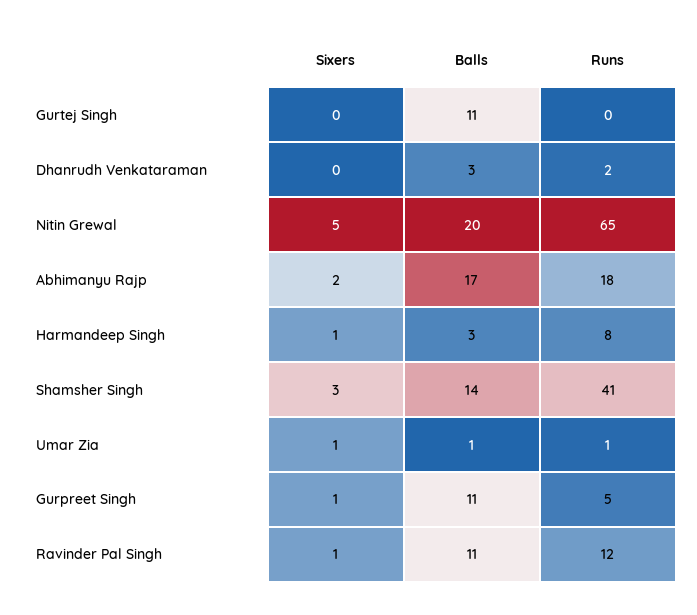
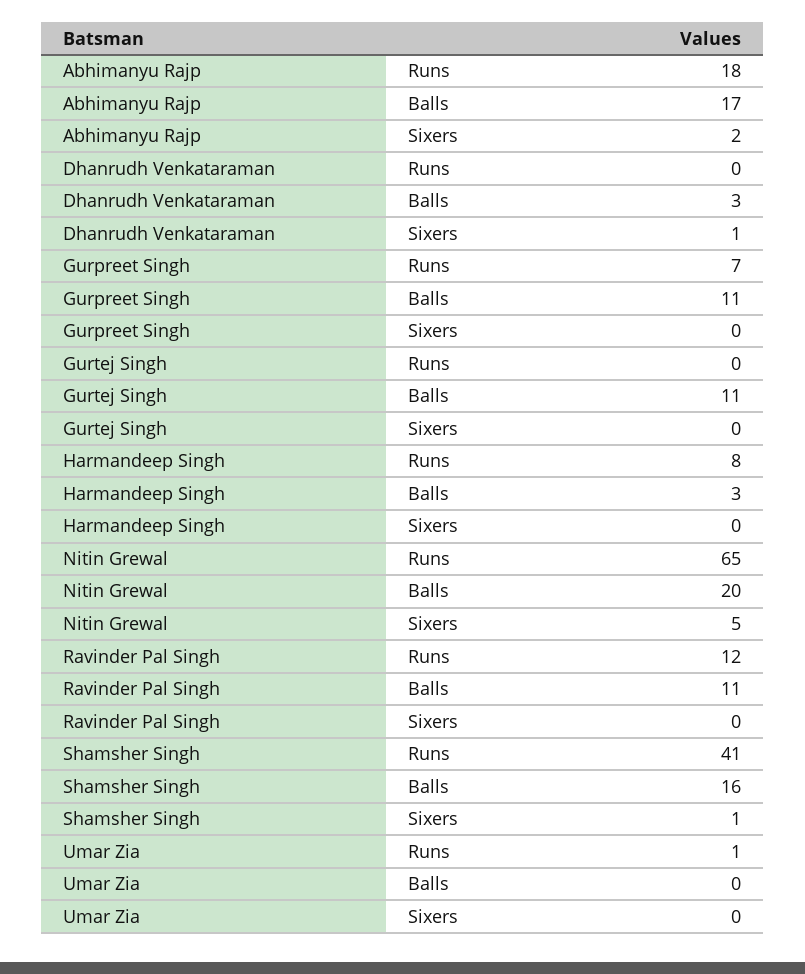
Sixers, Dhanrudh Venkataraman: 0 -> 1
Runs, Dhanrudh Venkataraman: 2 -> 0
Sixers, Harmandeep Singh: 1 -> 0
Sixers, Shamsher Singh: 3 -> 1
Balls, Shamsher Singh: 14 -> 16
Sixers, Umar Zia: 1 -> 0
Balls, Umar Zia: 1 -> 0
Sixers, Gurpreet Singh: 1 -> 0
Runs, Gurpreet Singh: 5 -> 7
Sixers, Ravinder Pal Singh: 1 -> 0

